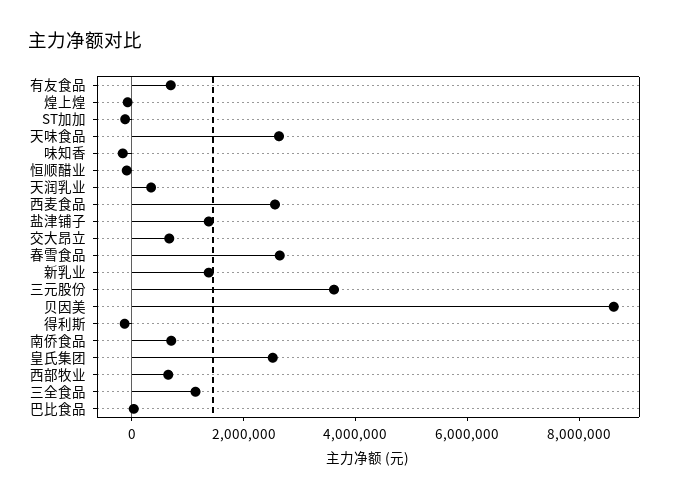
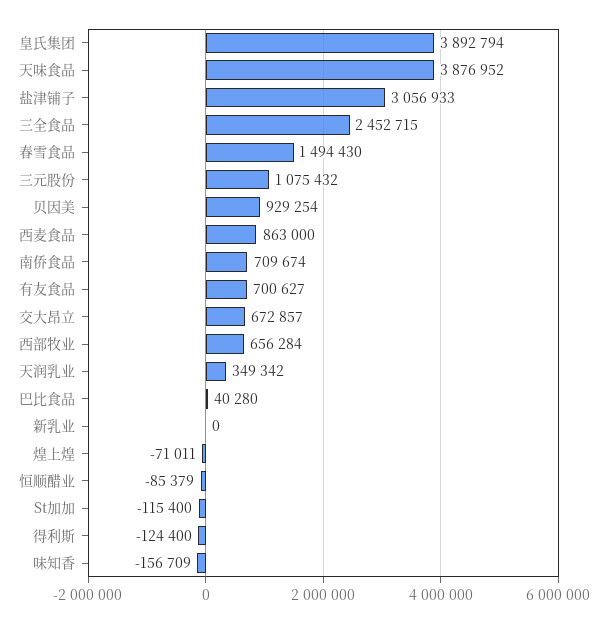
天味食品: 2500000 -> 3876952
西麦食品: 2500000 -> 863000
盐津铺子: 1500000 -> 3056933
春雪食品: 2500000 -> 1494430
新乳业: 1500000 -> 0
三元股份: 3500000 -> 1075432
贝因美: 8500000 -> 929254
皇氏集团: 2500000 -> 3892794
三全食品: 1000000 -> 2452715

